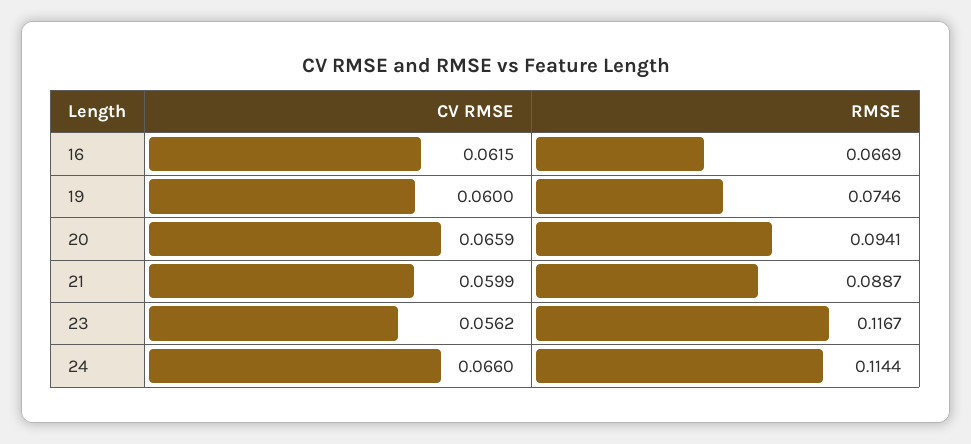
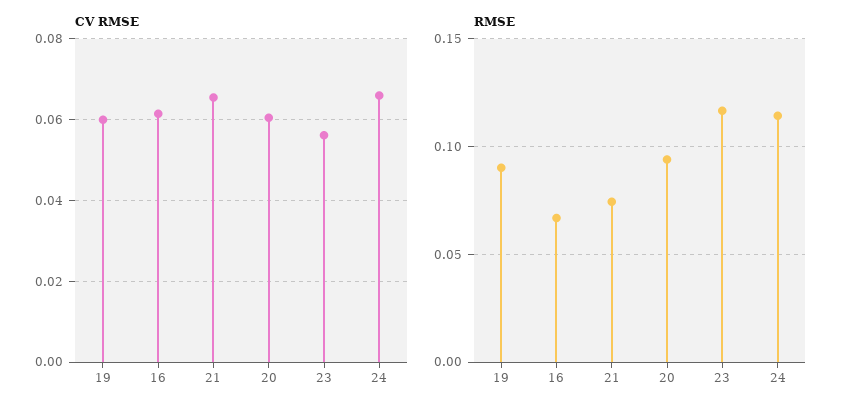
RMSE, 19: 0.0746 -> 0.09
CV RMSE, 20: 0.0659 -> 0.06
CV RMSE, 21: 0.0599 -> 0.066
RMSE, 21: 0.0887 -> 0.075

